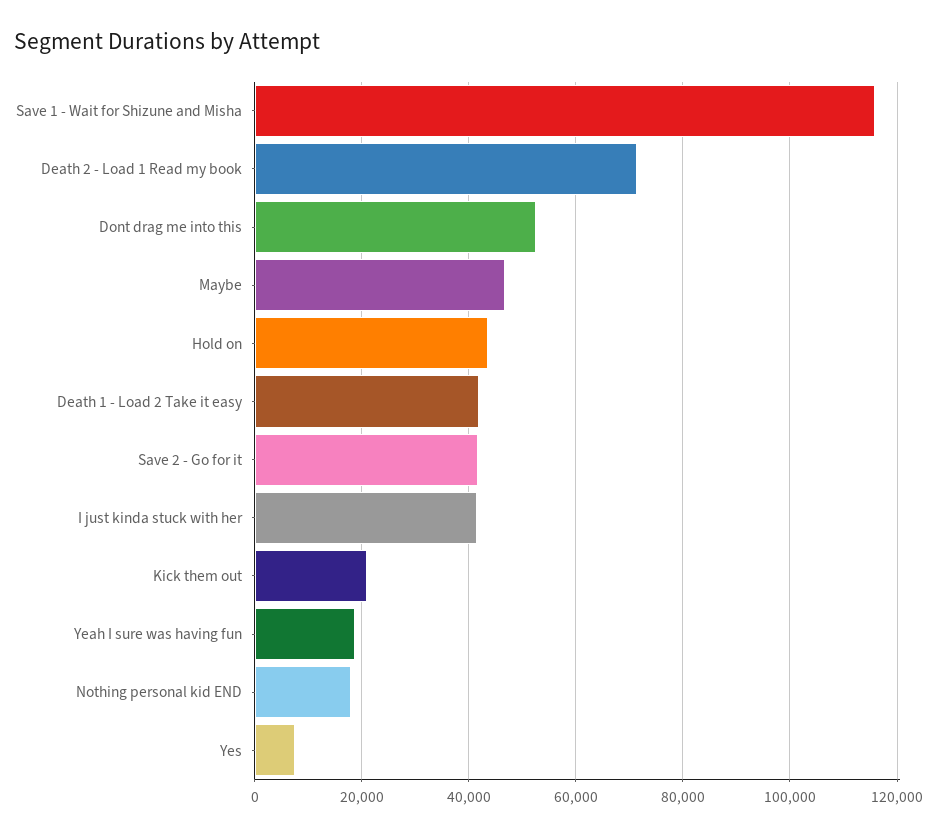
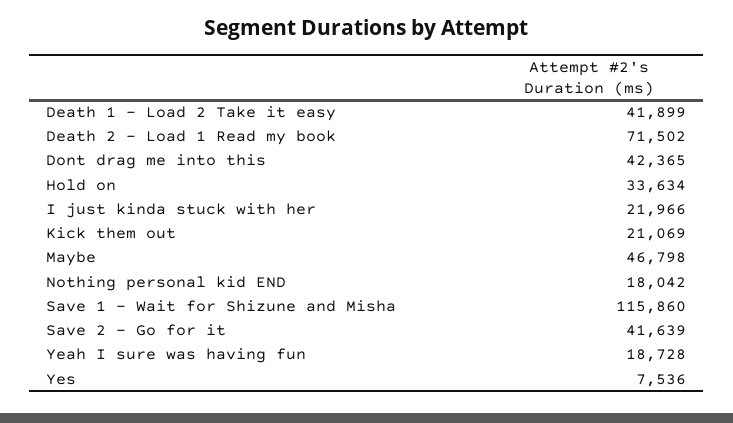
Dont drag me into this: 52000 -> 42365
Hold on: 44000 -> 33634
I just kinda stuck with her: 42000 -> 21966

